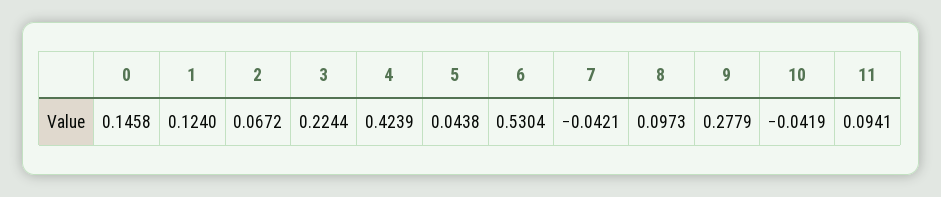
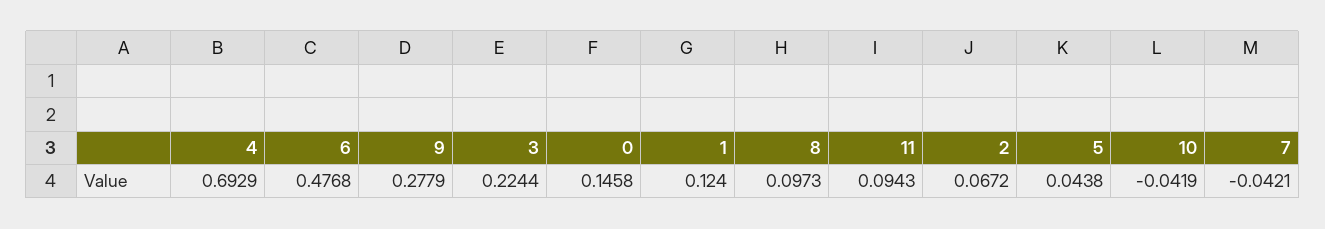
4: 0.4239 -> 0.6929
6: 0.5304 -> 0.4768
11: 0.0941 -> 0.0943

